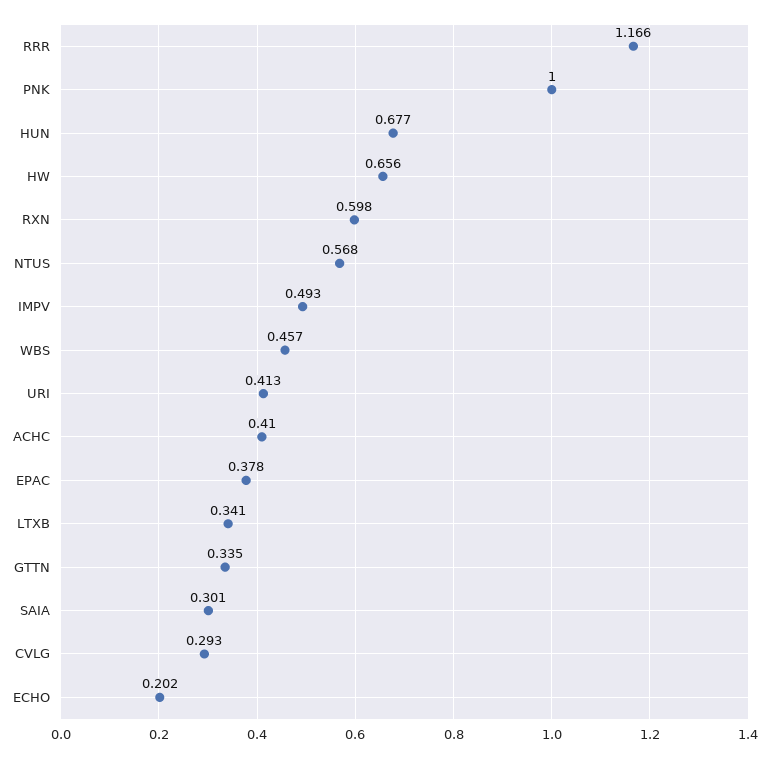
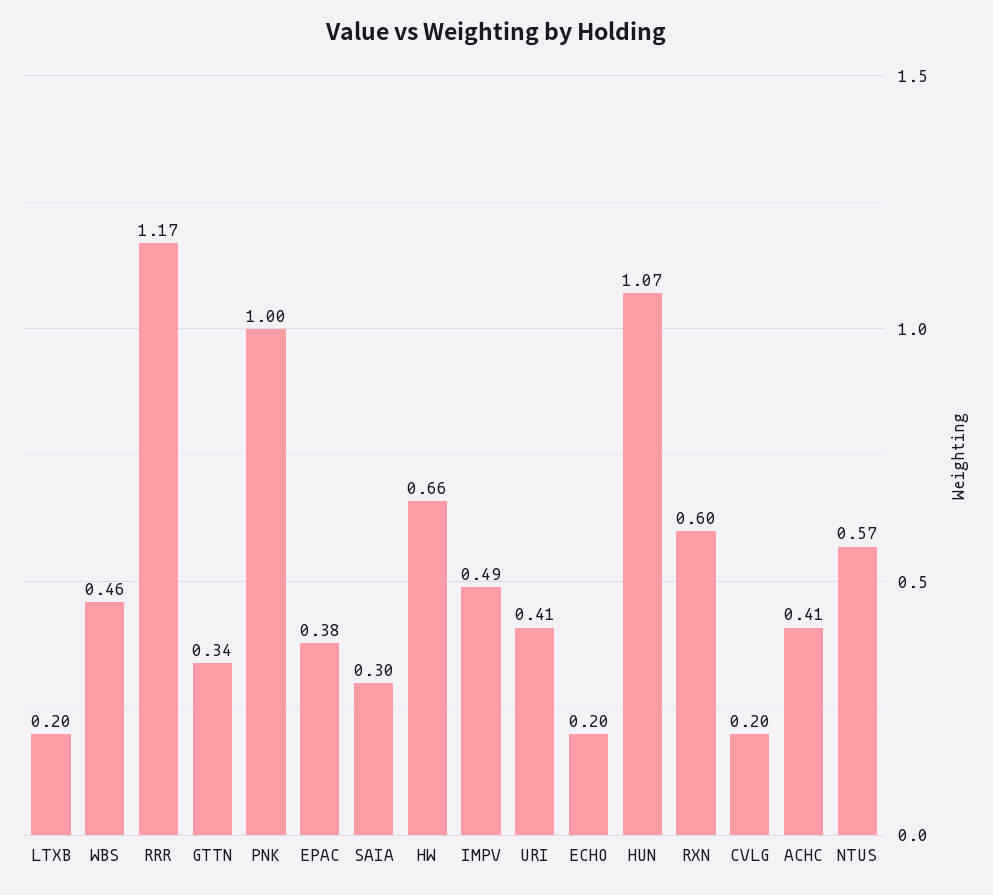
HUN: 0.677 -> 1.07
LTXB: 0.341 -> 0.2
CVLG: 0.293 -> 0.2

